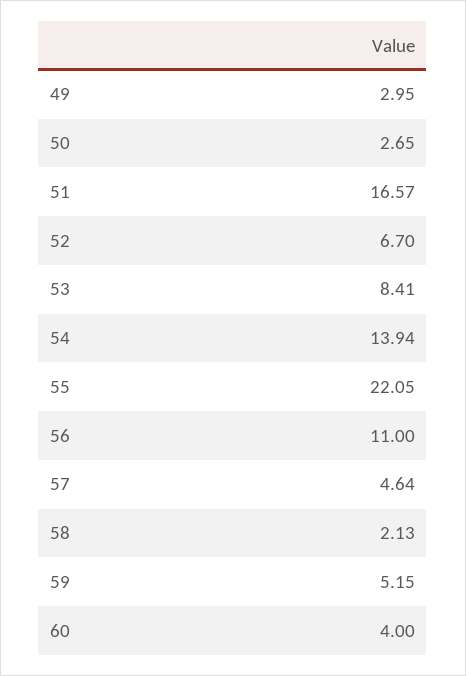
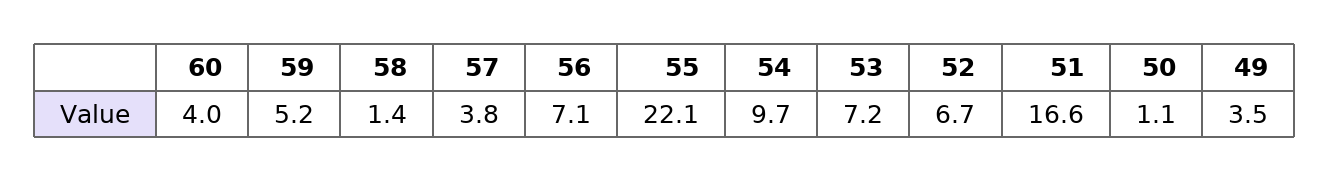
49: 2.95 -> 3.5
50: 2.65 -> 1.1
53: 8.41 -> 7.2
54: 13.94 -> 9.7
56: 11 -> 7.1
57: 4.64 -> 3.8
58: 2.13 -> 1.4

